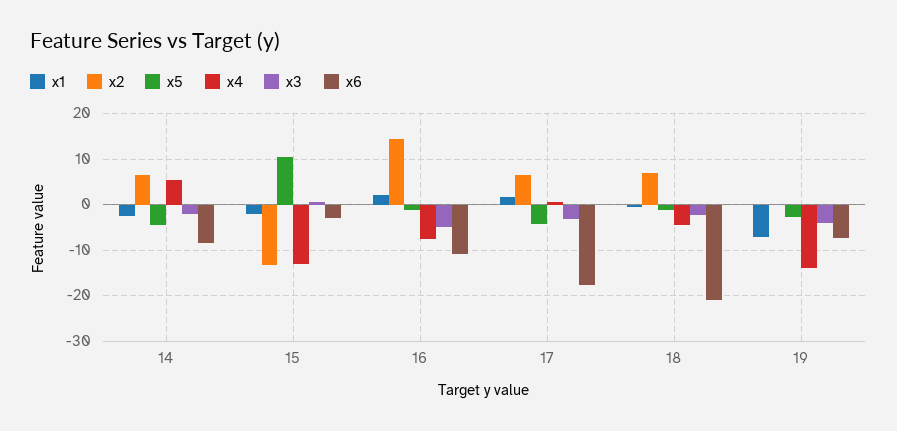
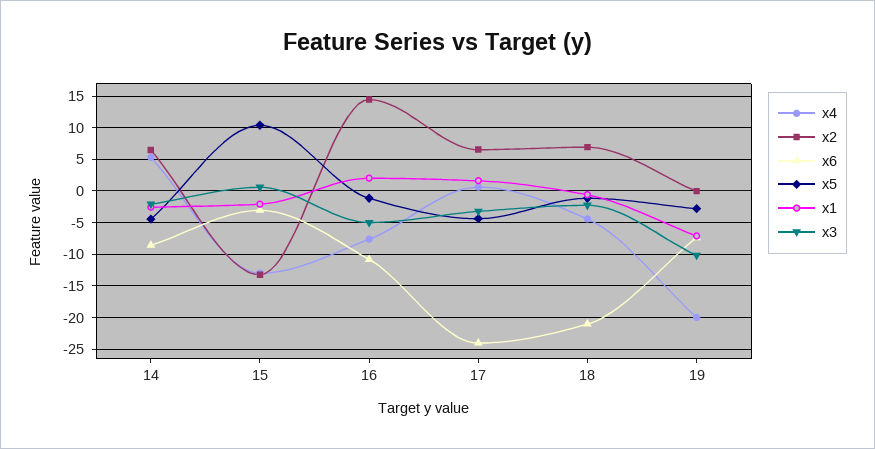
x6, 17: -18 -> -24
x4, 19: -14 -> -20
x3, 19: -4 -> -10

